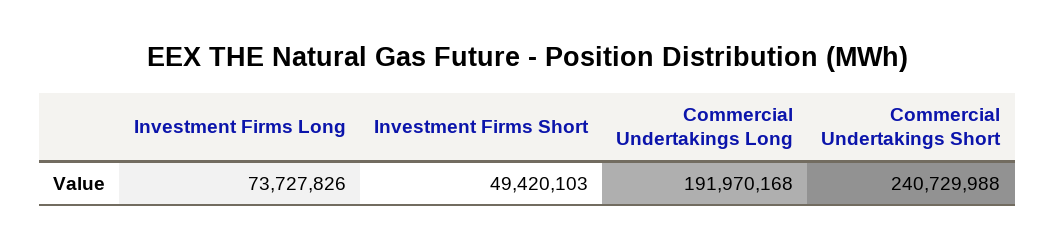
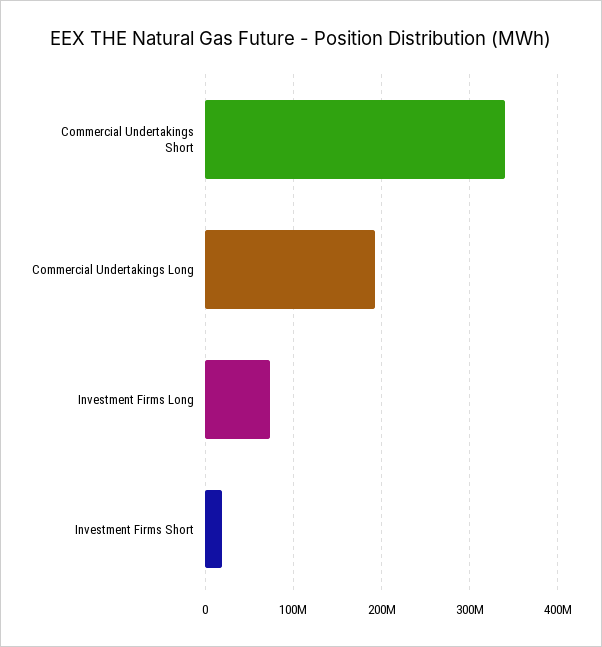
Investment Firms Short: 49420103 -> 20000000
Commercial Undertakings Short: 240729988 -> 340000000

